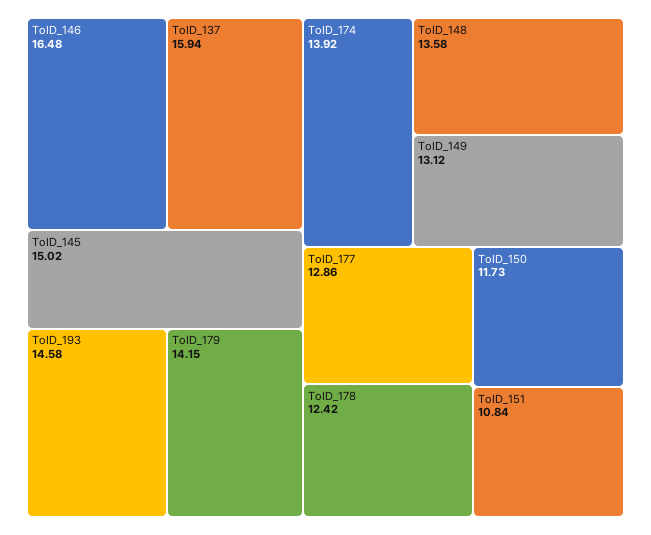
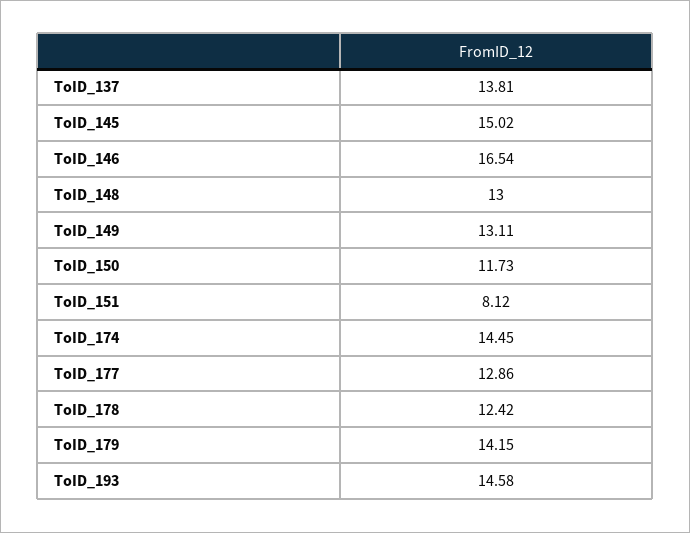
ToID_146: 16.48 -> 16.54
ToID_137: 15.94 -> 13.81
ToID_174: 13.92 -> 14.45
ToID_148: 13.58 -> 13
ToID_149: 13.12 -> 13.11
ToID_151: 10.84 -> 8.12

